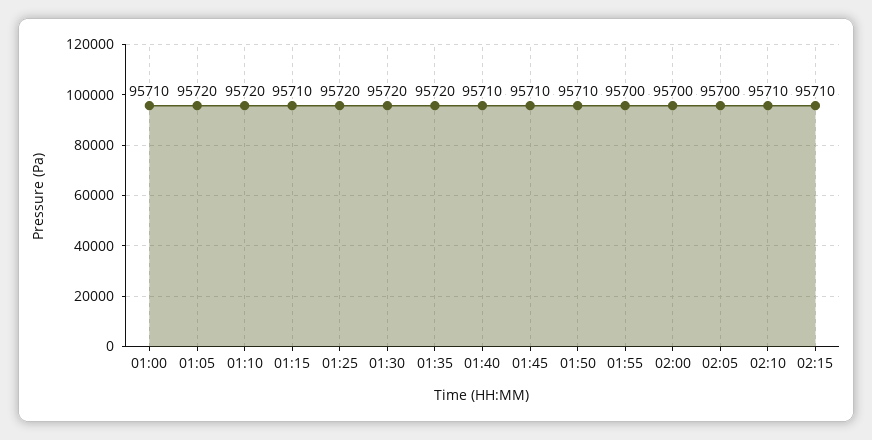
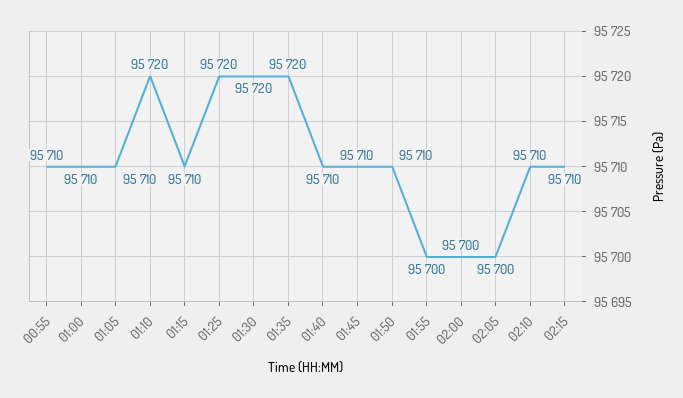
01:05: 95720 -> 95710
00:55: none -> 95710

